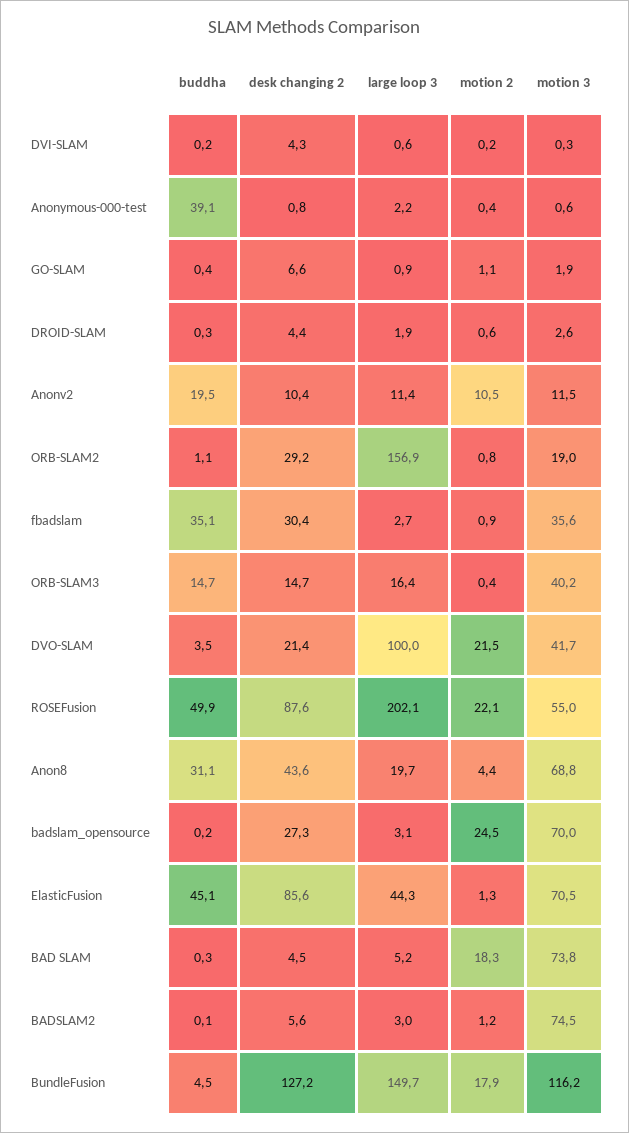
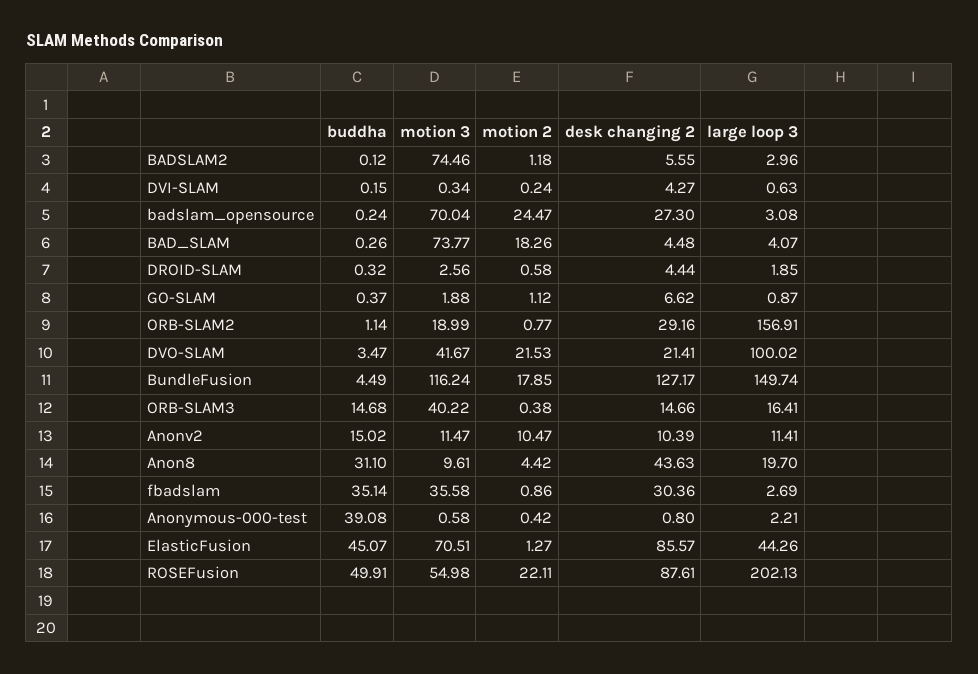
buddha, Anonv2: 19.5 -> 15.02
motion 3, Anon8: 68.8 -> 9.61
large loop 3, BAD SLAM: 5.2 -> 4.07

